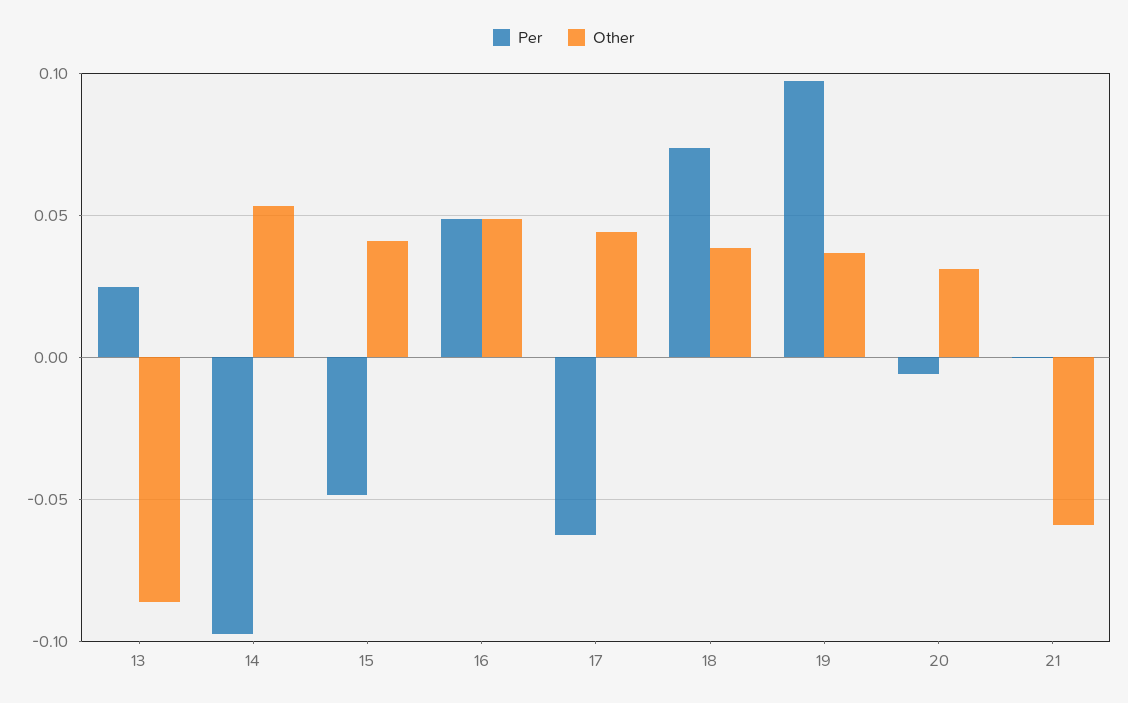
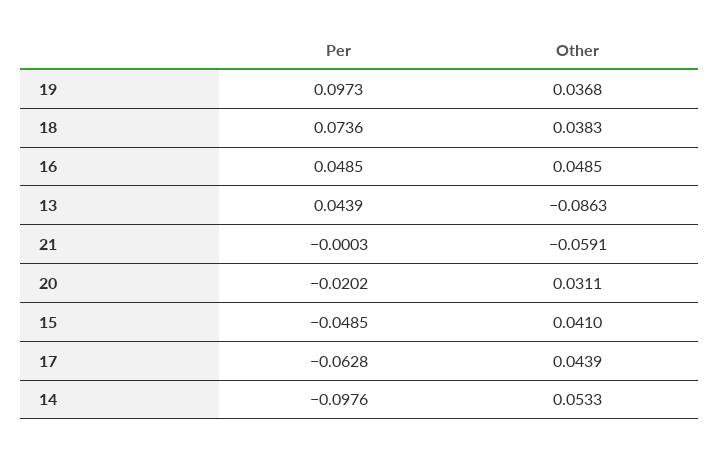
Per, 13: 0.025 -> 0.0439
Per, 20: -0.005 -> -0.0202

